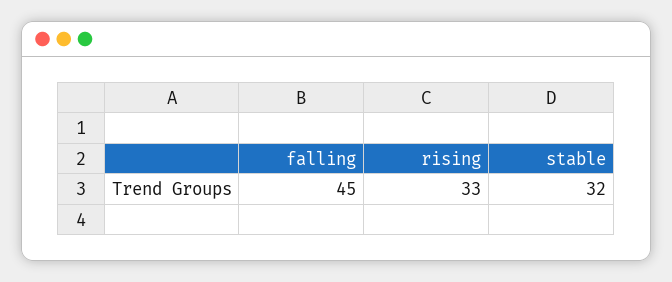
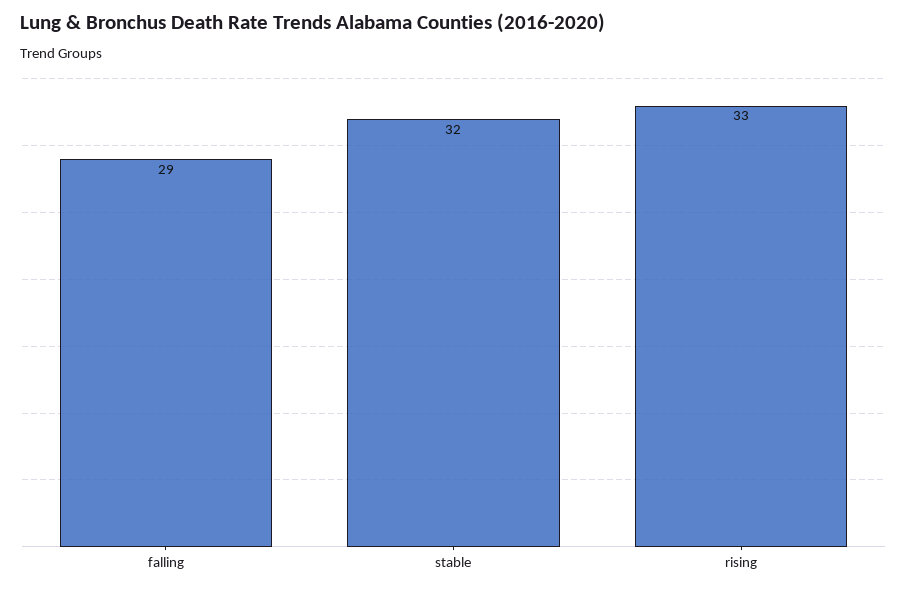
falling: 45 -> 29

